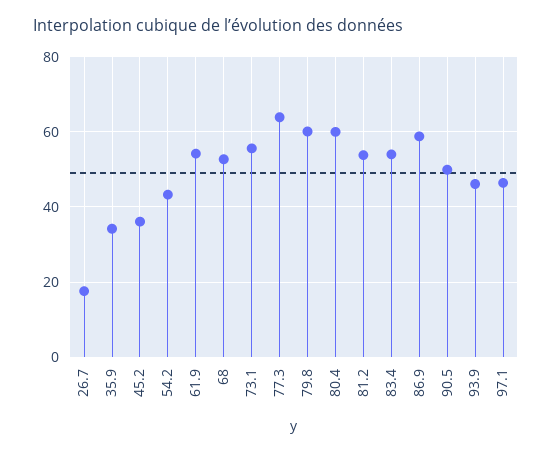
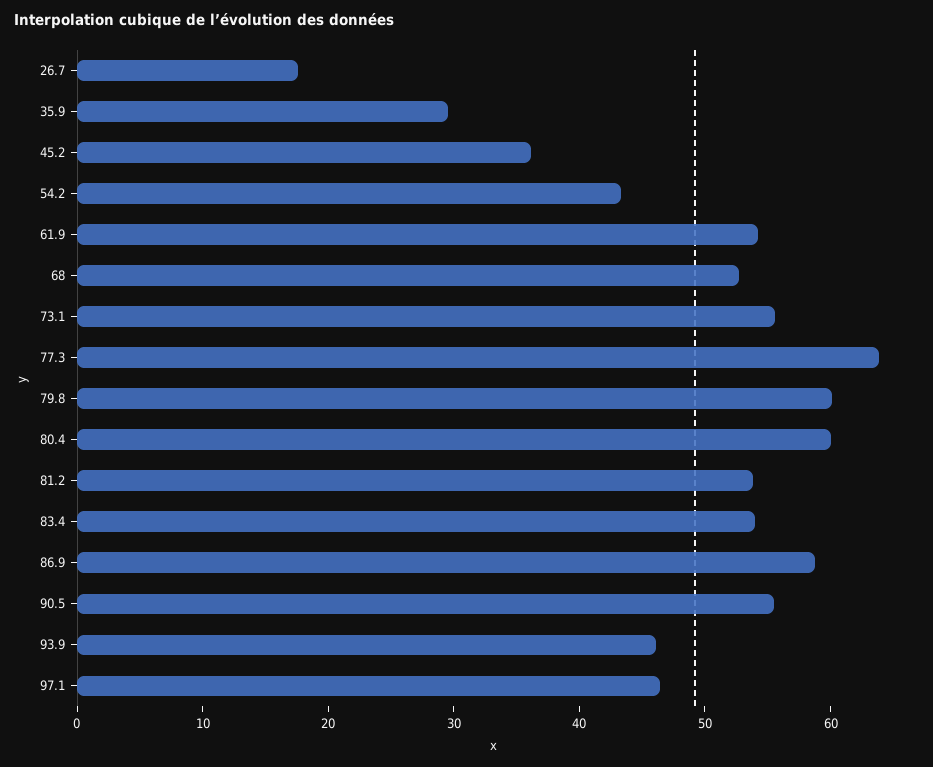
35.9: 34 -> 30
90.5: 50 -> 56

